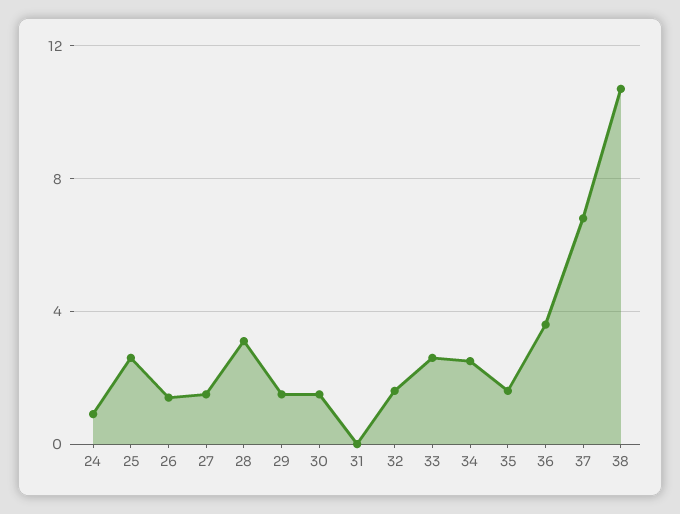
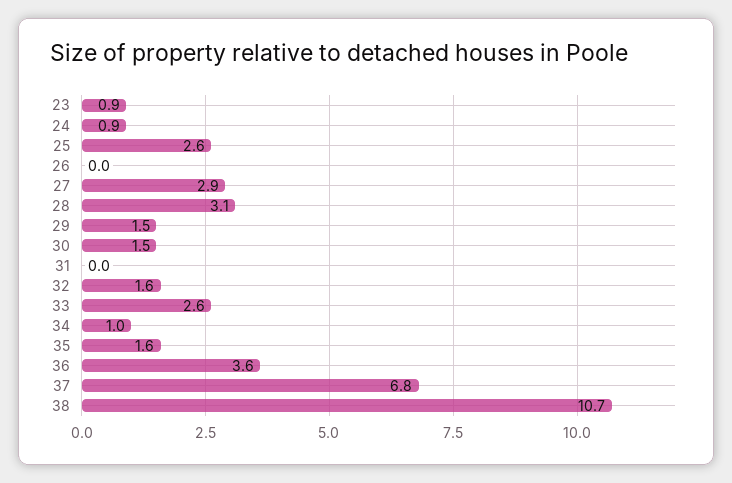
26: 1.5 -> 0
27: 1.5 -> 2.9
34: 2.5 -> 1
23: none -> 0.9

